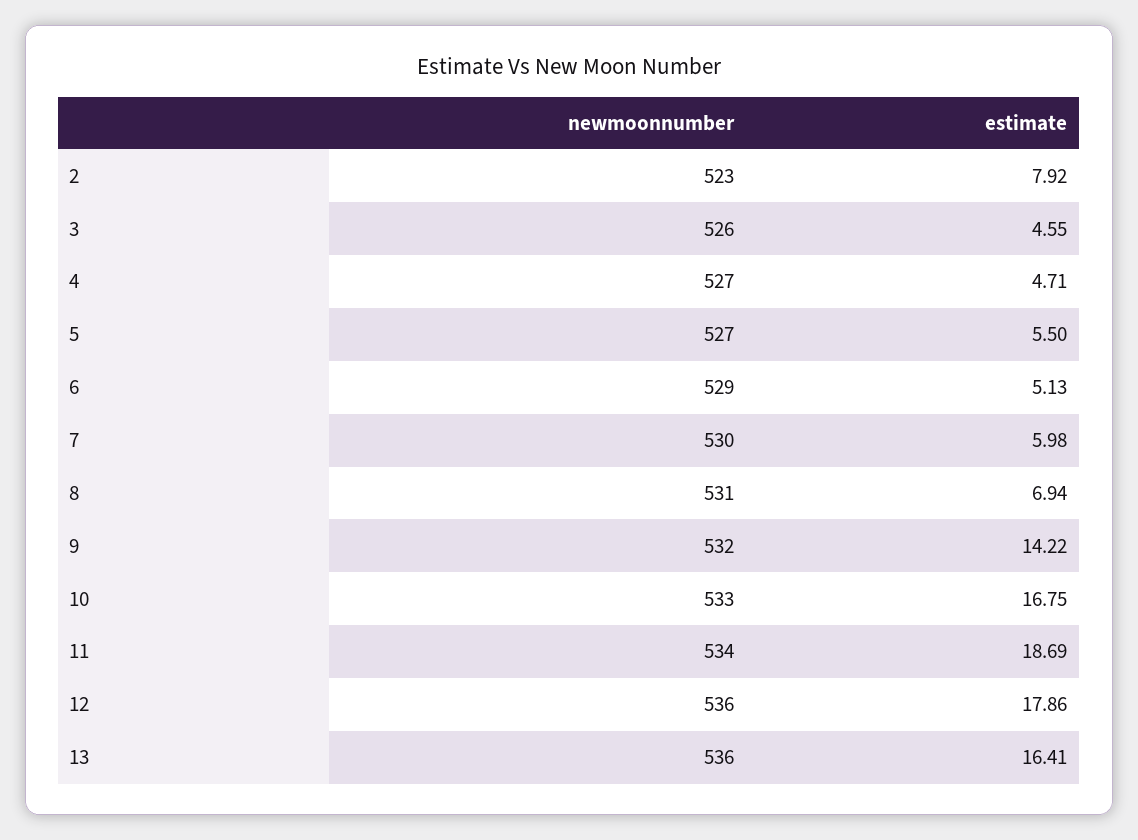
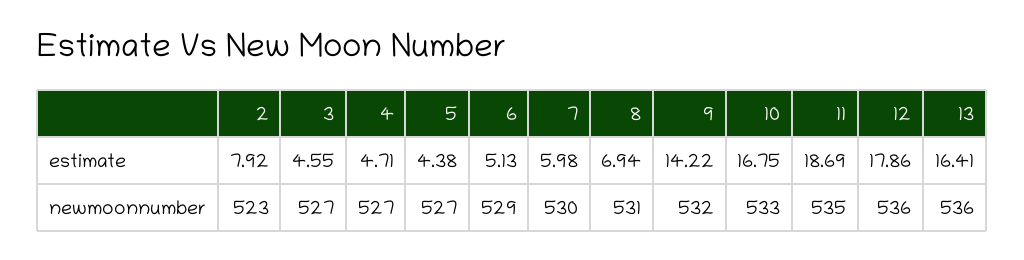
newmoonnumber, 3: 526 -> 527
estimate, 5: 5.5 -> 4.38
newmoonnumber, 11: 534 -> 535

